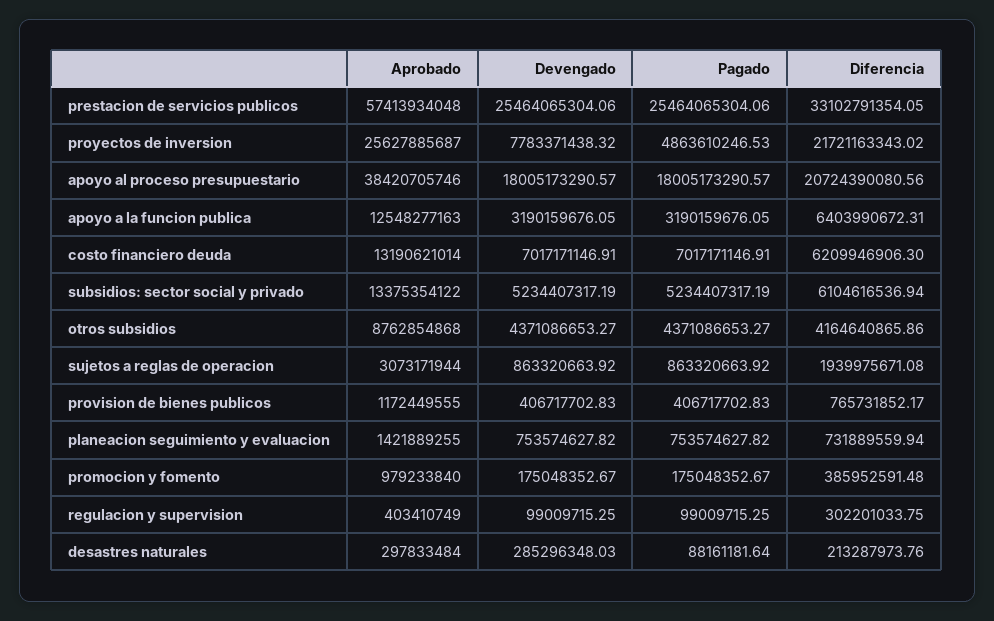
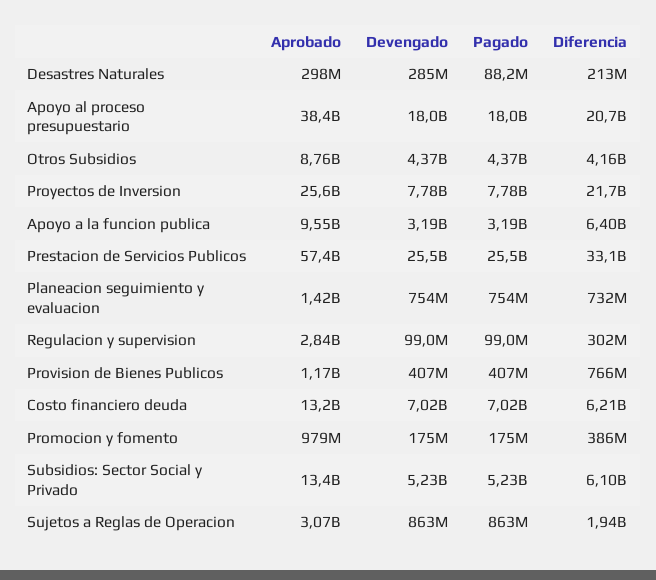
Pagado, proyectos de inversion: 4863610246.53 -> 7780000000
Aprobado, apoyo a la funcion publica: 12548277163 -> 9550000000
Aprobado, regulacion y supervision: 403410749 -> 2840000000

